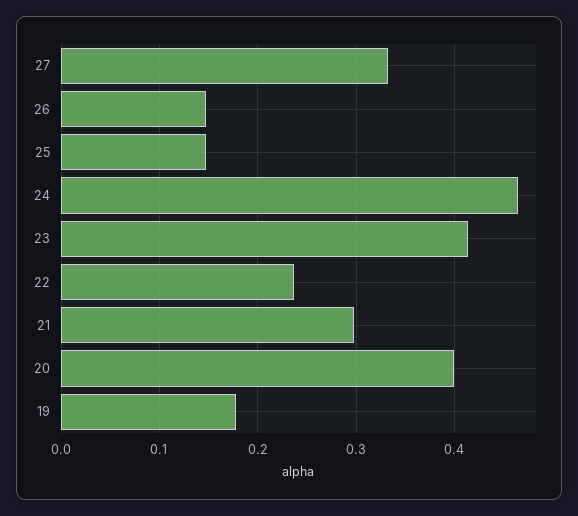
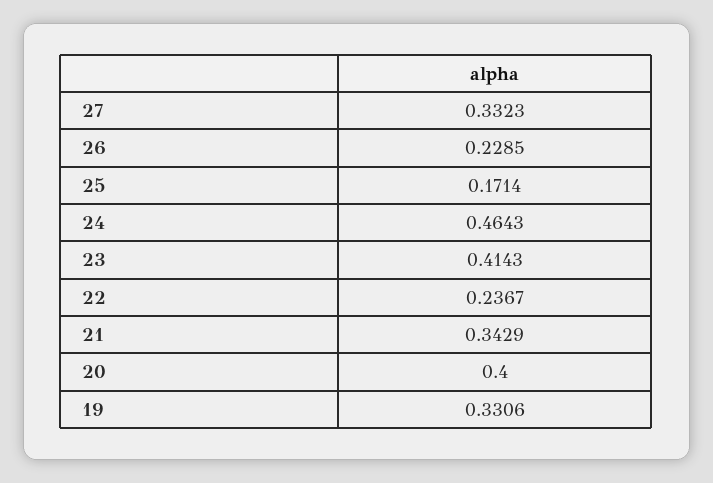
26: 0.15 -> 0.2285
25: 0.15 -> 0.1714
21: 0.3 -> 0.3429
19: 0.18 -> 0.3306

